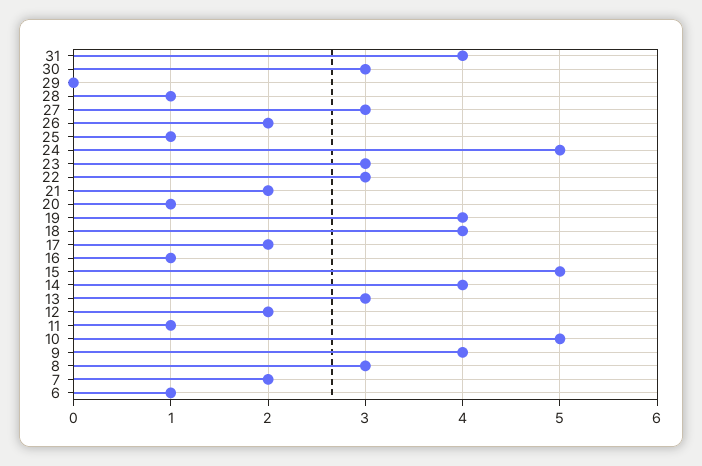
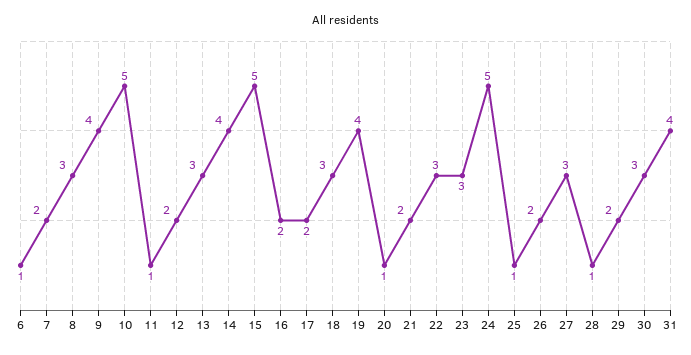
29: 0 -> 2
18: 4 -> 3
16: 1 -> 2

